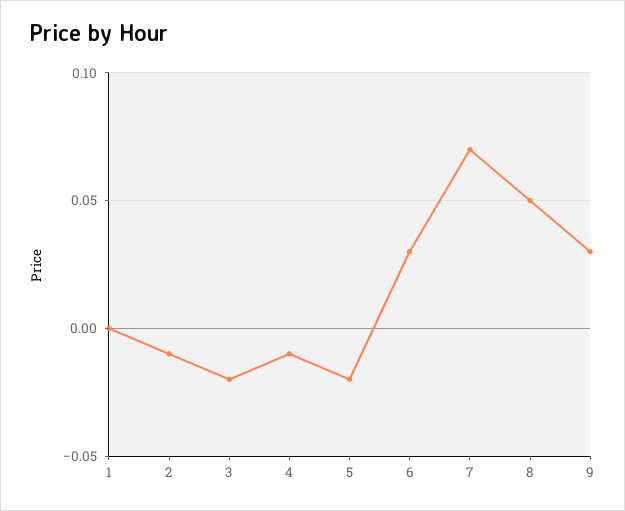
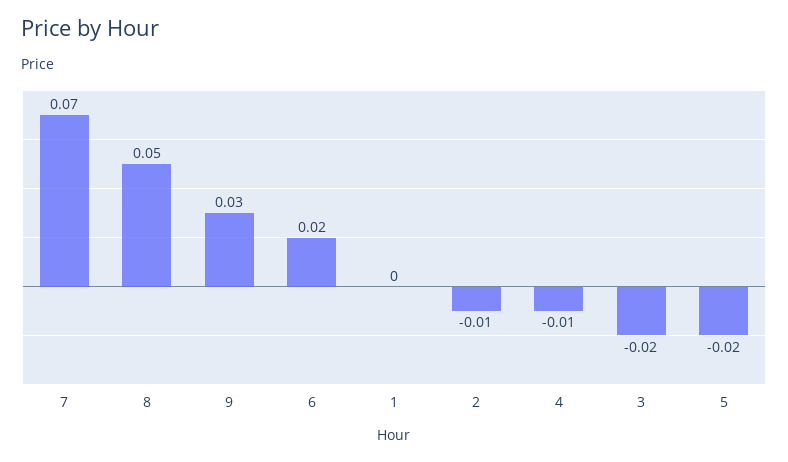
6: 0.03 -> 0.02

